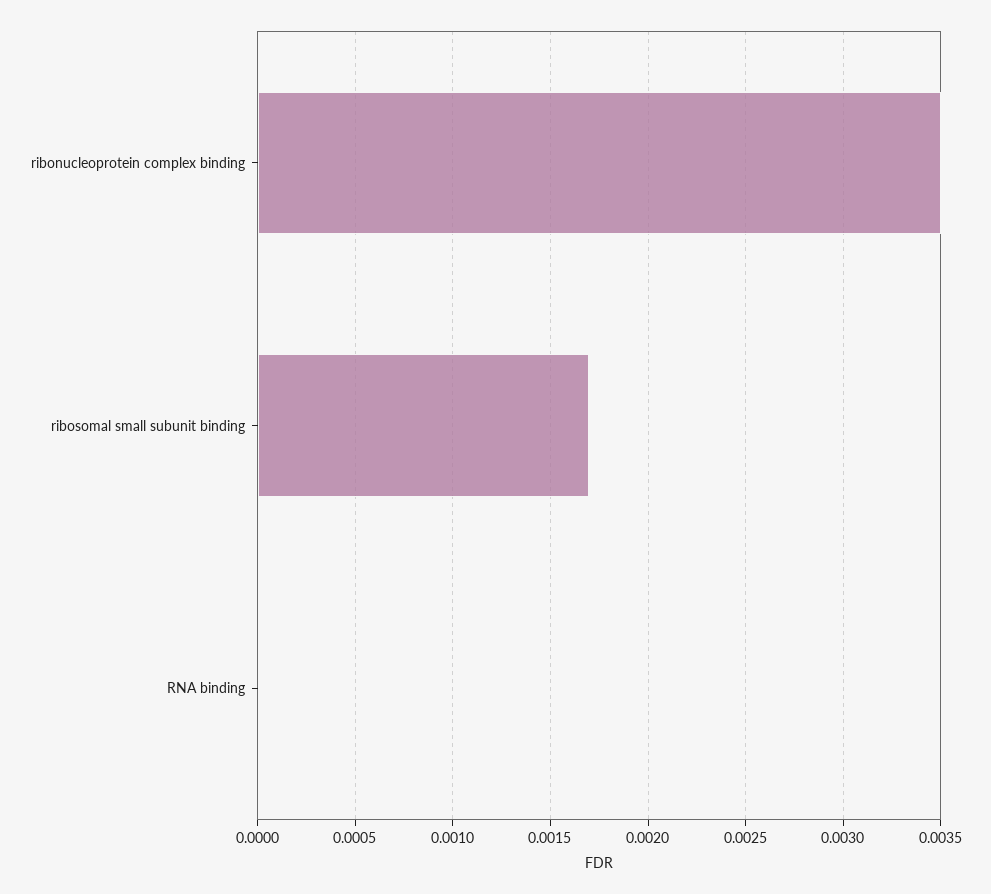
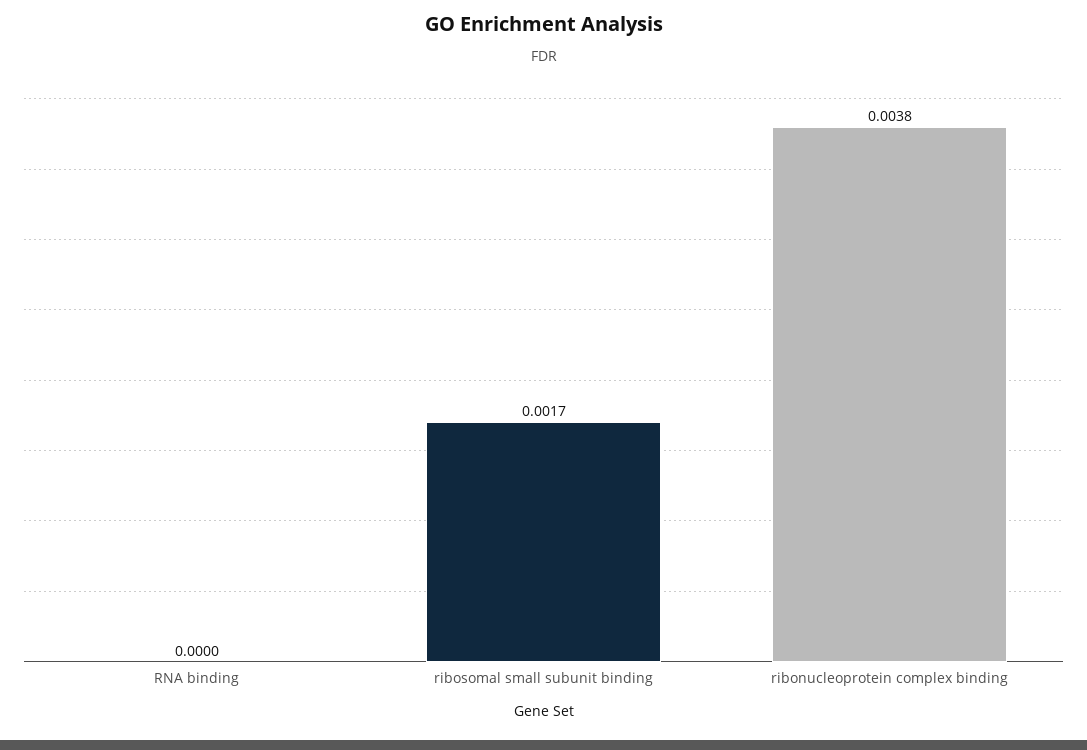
ribonucleoprotein complex binding: 0.0035 -> 0.0038

